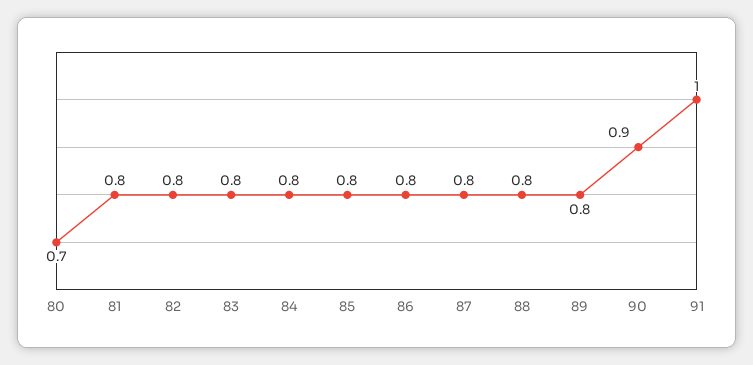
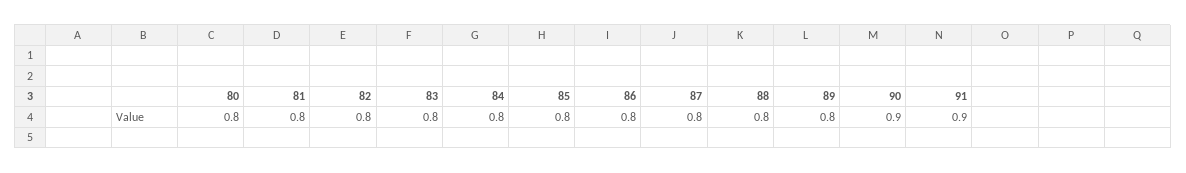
80: 0.7 -> 0.8
91: 1 -> 0.9

